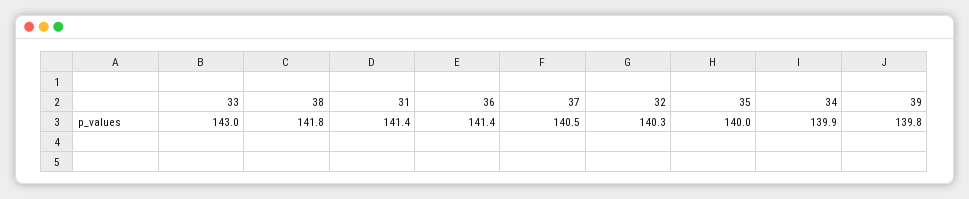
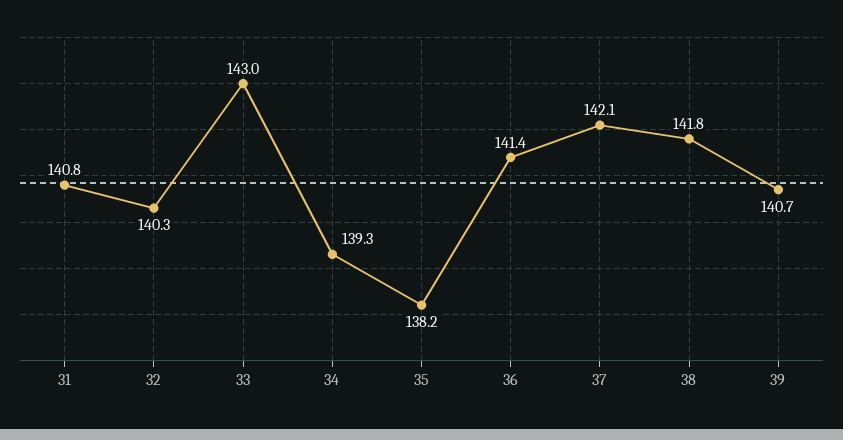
31: 141.4 -> 140.8
37: 140.5 -> 142.1
35: 140 -> 138.2
34: 139.9 -> 139.3
39: 139.8 -> 140.7

